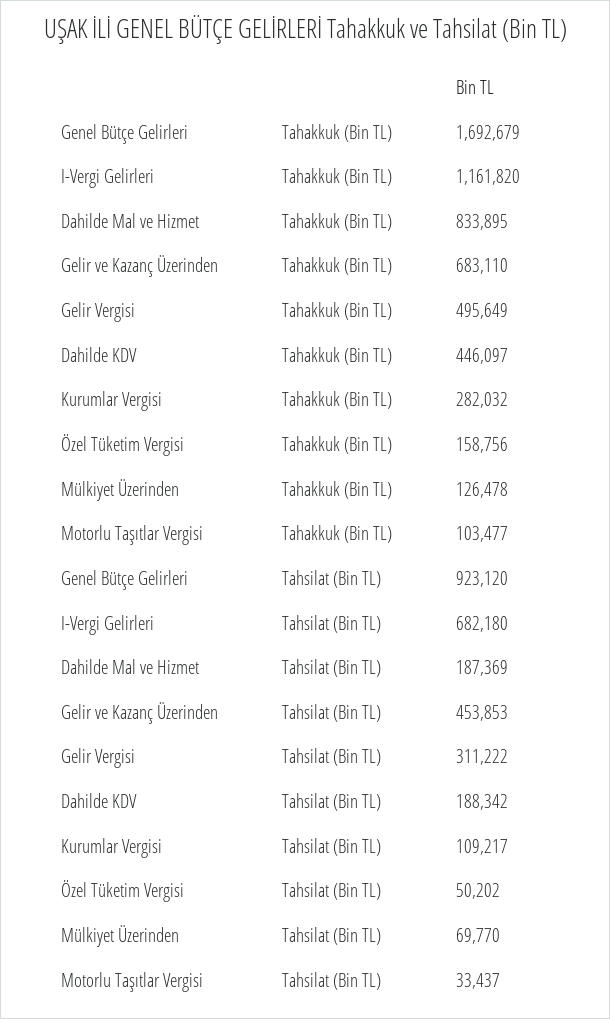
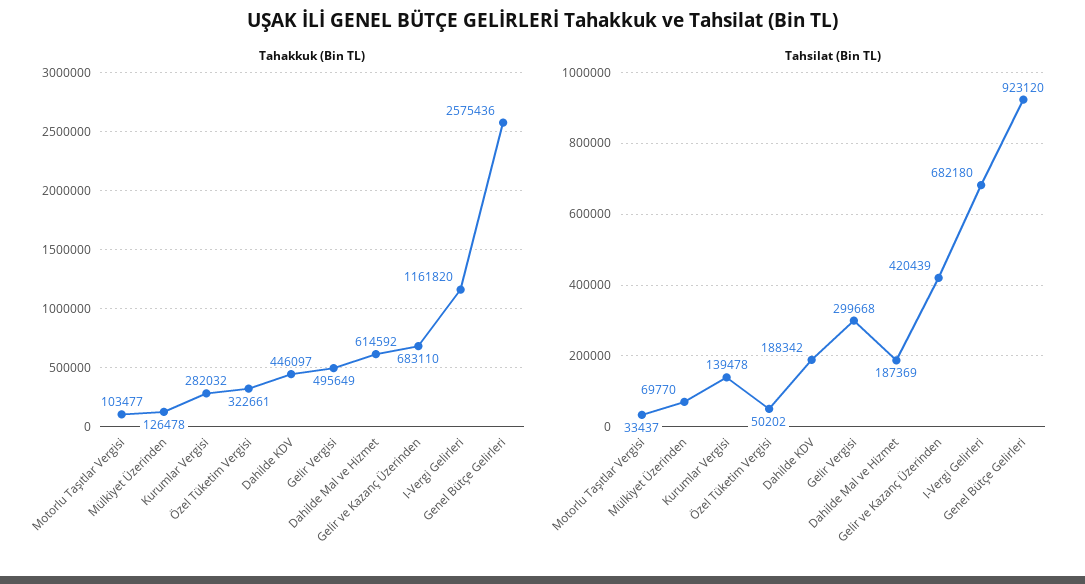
Tahakkuk (Bin TL), Genel Bütçe Gelirleri: 1692679 -> 2575436
Tahakkuk (Bin TL), Dahilde Mal ve Hizmet: 833895 -> 614592
Tahakkuk (Bin TL), Özel Tüketim Vergisi: 158756 -> 322661
Tahsilat (Bin TL), Gelir ve Kazanç Üzerinden: 453853 -> 420439
Tahsilat (Bin TL), Gelir Vergisi: 311222 -> 299668
Tahsilat (Bin TL), Kurumlar Vergisi: 109217 -> 139478

